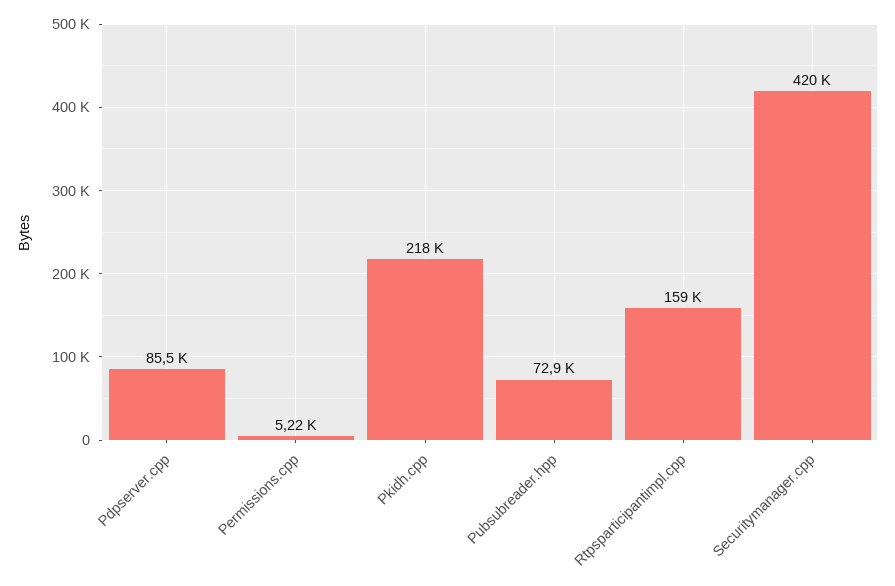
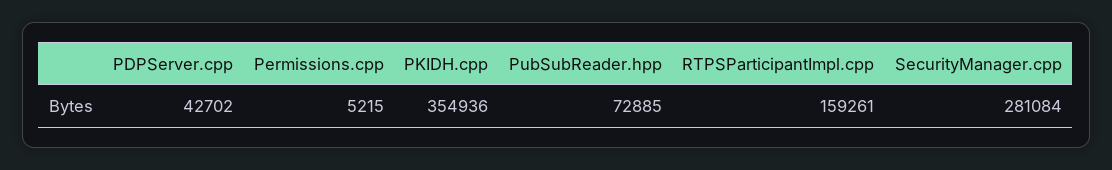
Pdpserver.cpp: 85500 -> 42702
Pkidh.cpp: 218000 -> 354936
Securitymanager.cpp: 420000 -> 281084

